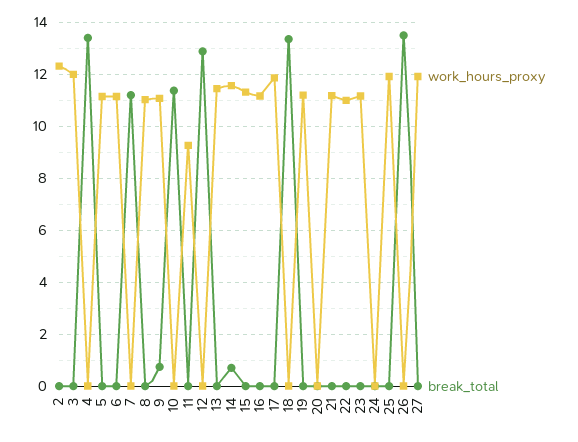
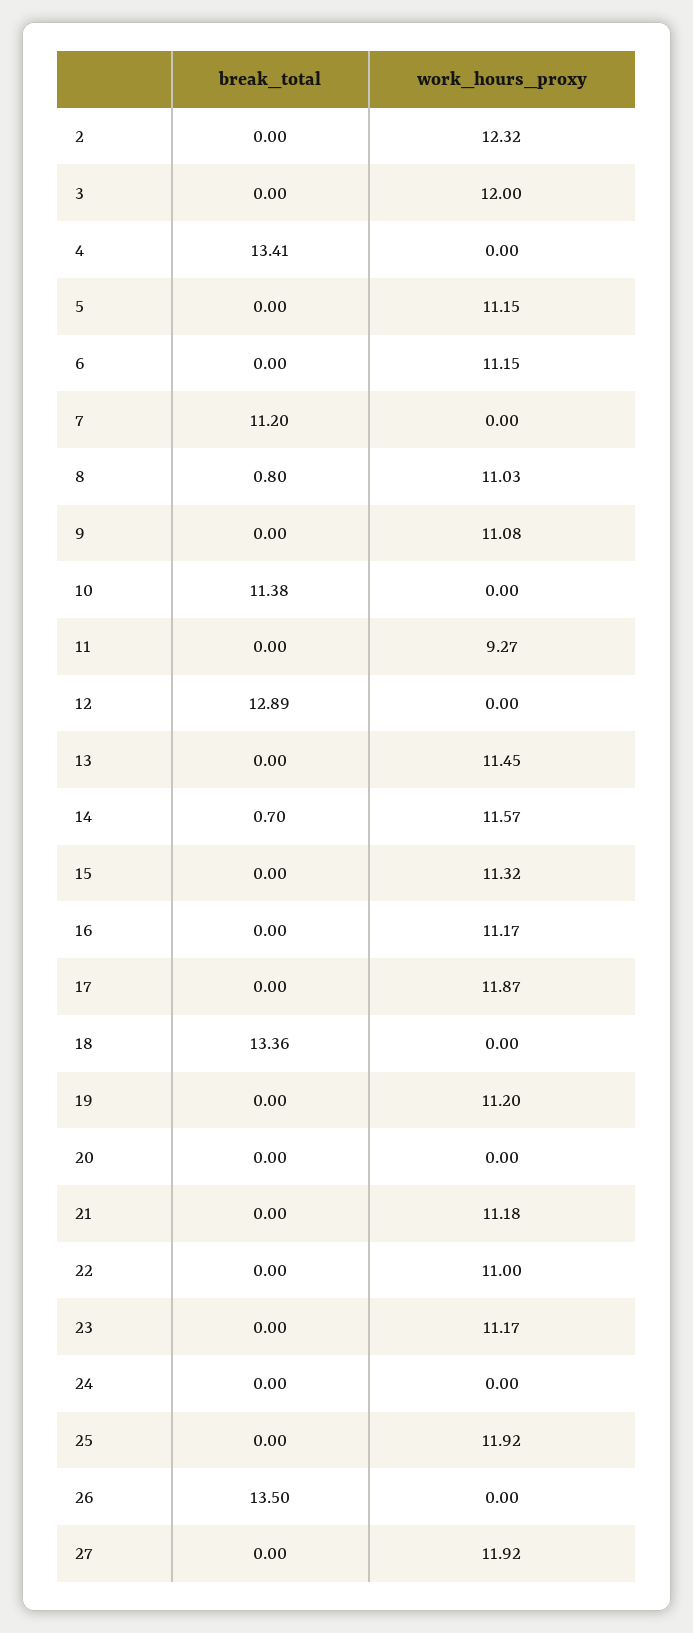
break_total, 8: 0 -> 0.8
break_total, 9: 0.75 -> 0

